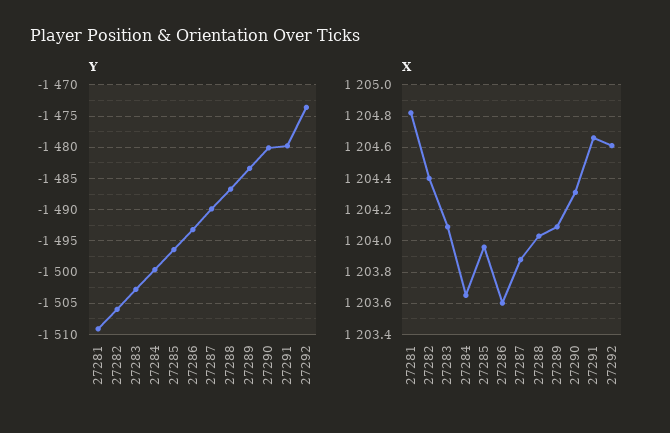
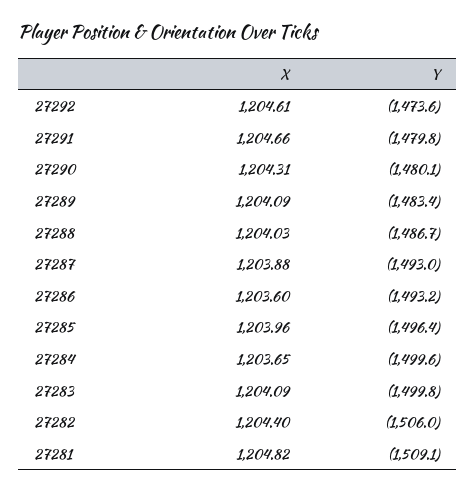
Y, 27283: -1503 -> -1499.8
Y, 27287: -1490 -> -1493

